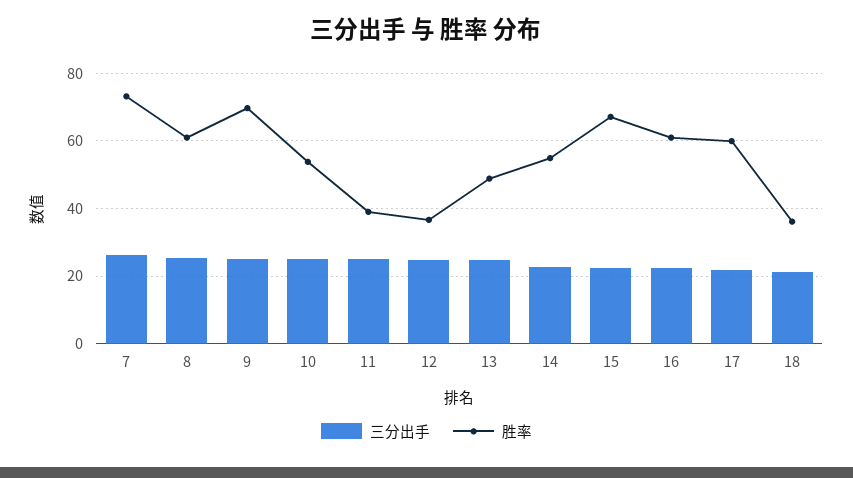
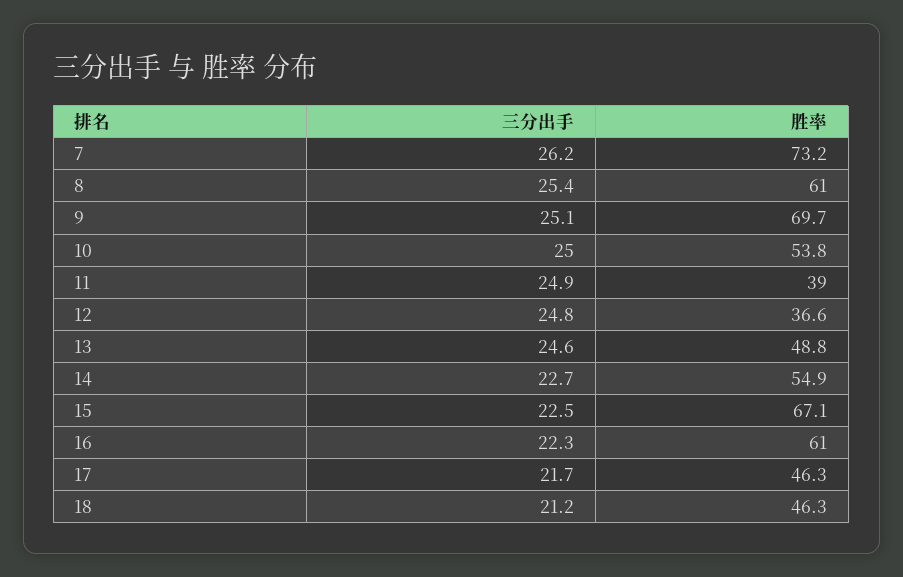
胜率, 17: 60 -> 46.3
胜率, 18: 36 -> 46.3

